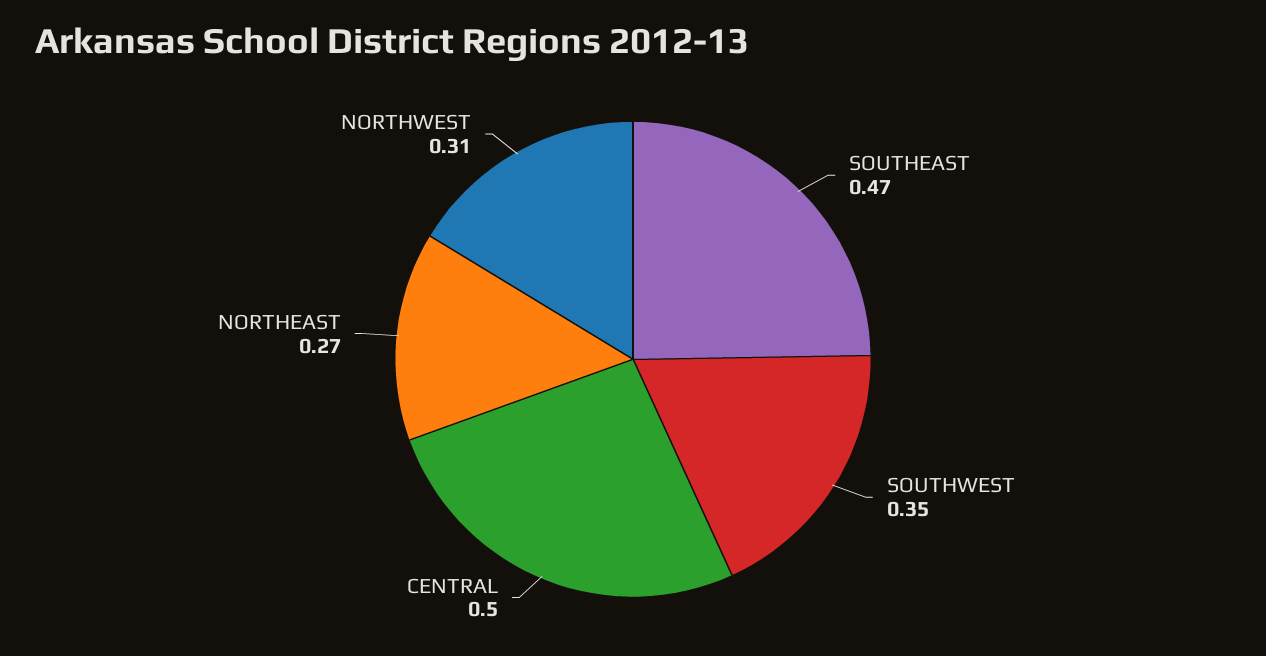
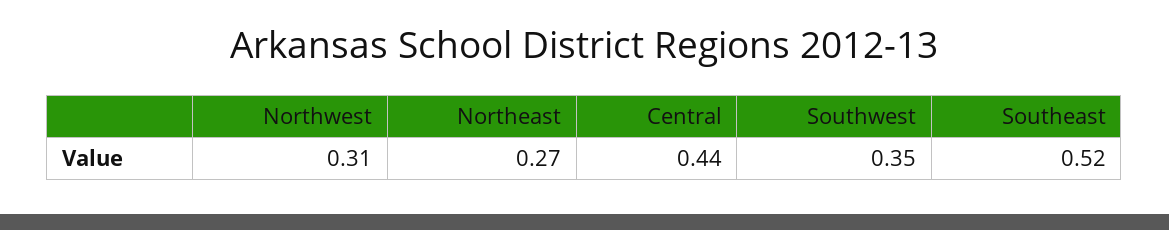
SOUTHEAST: 0.47 -> 0.52
CENTRAL: 0.5 -> 0.44

